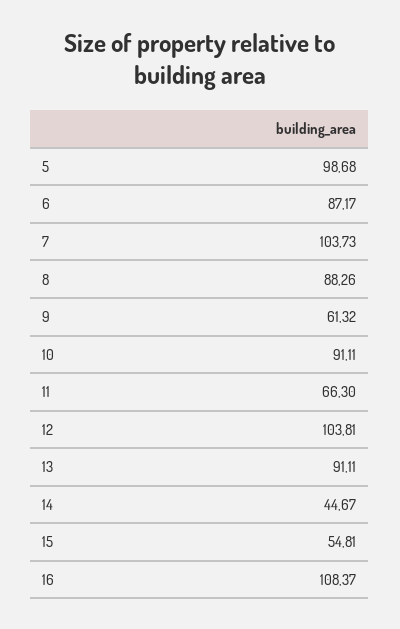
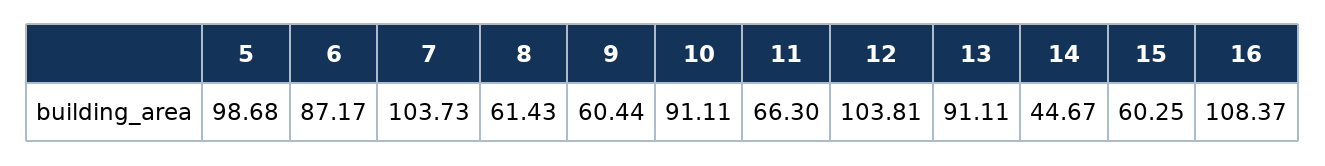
8: 88.26 -> 61.43
9: 61.32 -> 60.44
15: 54.81 -> 60.25

